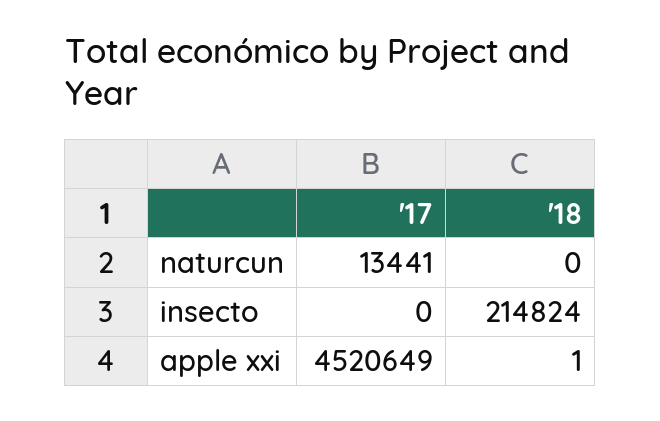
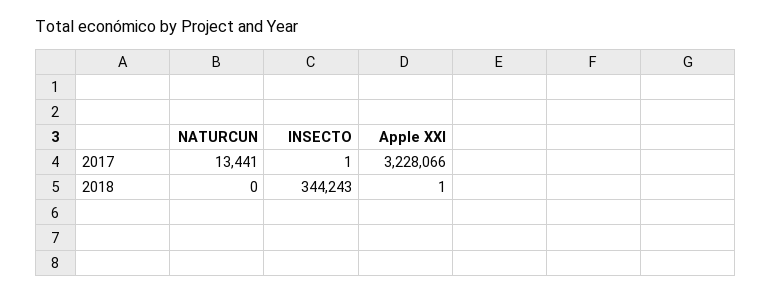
'17, insecto: 0 -> 1
'18, insecto: 214824 -> 344243
'17, apple xxi: 4520649 -> 3228066

